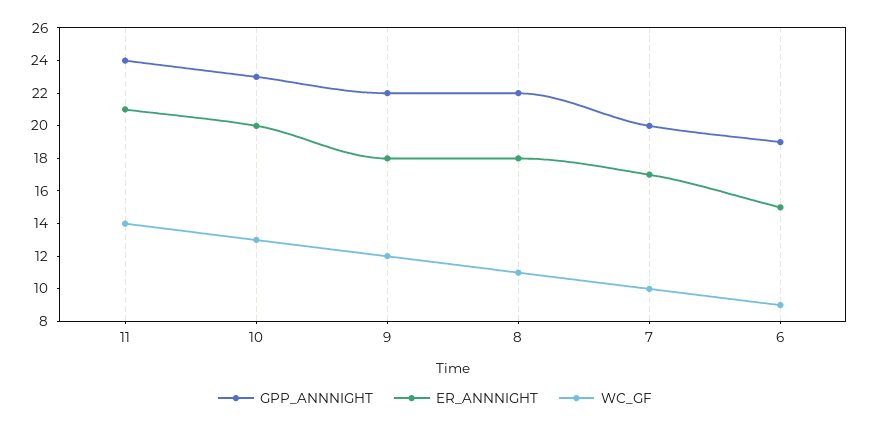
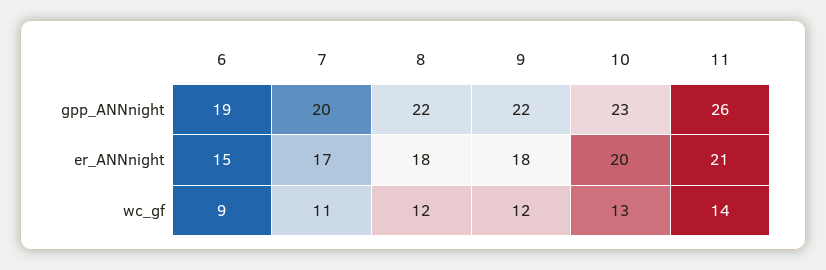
GPP_ANNNIGHT, 11: 24 -> 26
WC_GF, 8: 11 -> 12
WC_GF, 7: 10 -> 11

